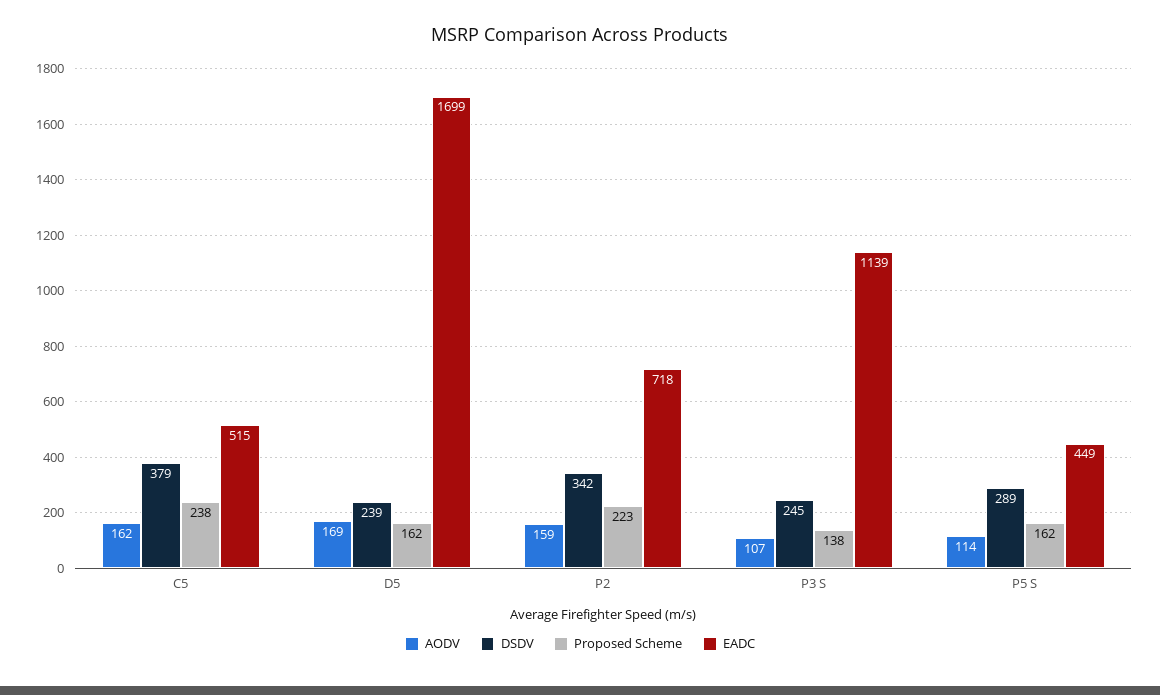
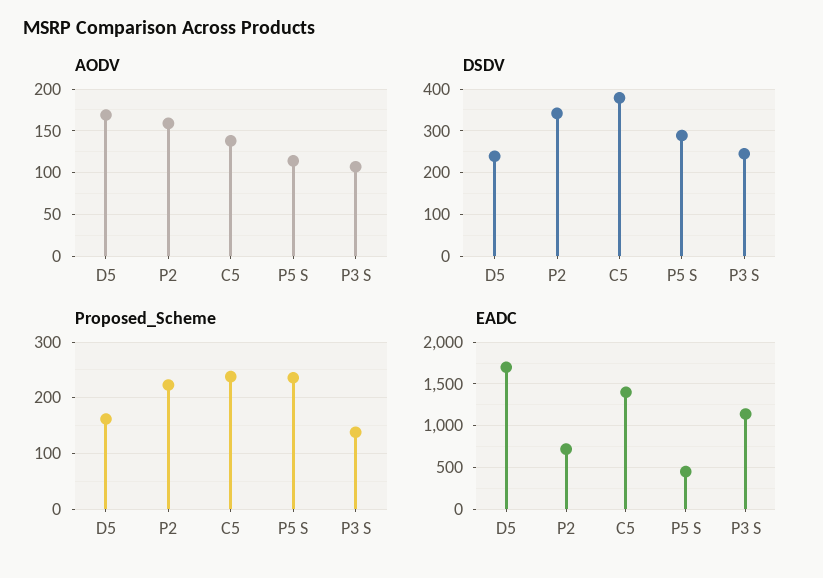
AODV, C5: 162 -> 140
EADC, C5: 515 -> 1400
Proposed Scheme, P5 S: 162 -> 240

